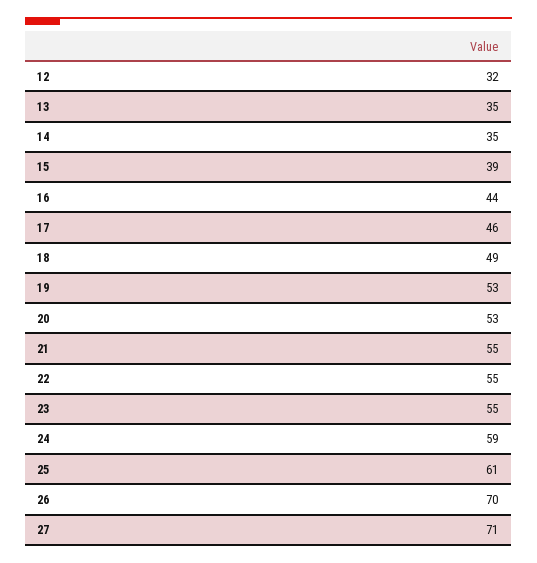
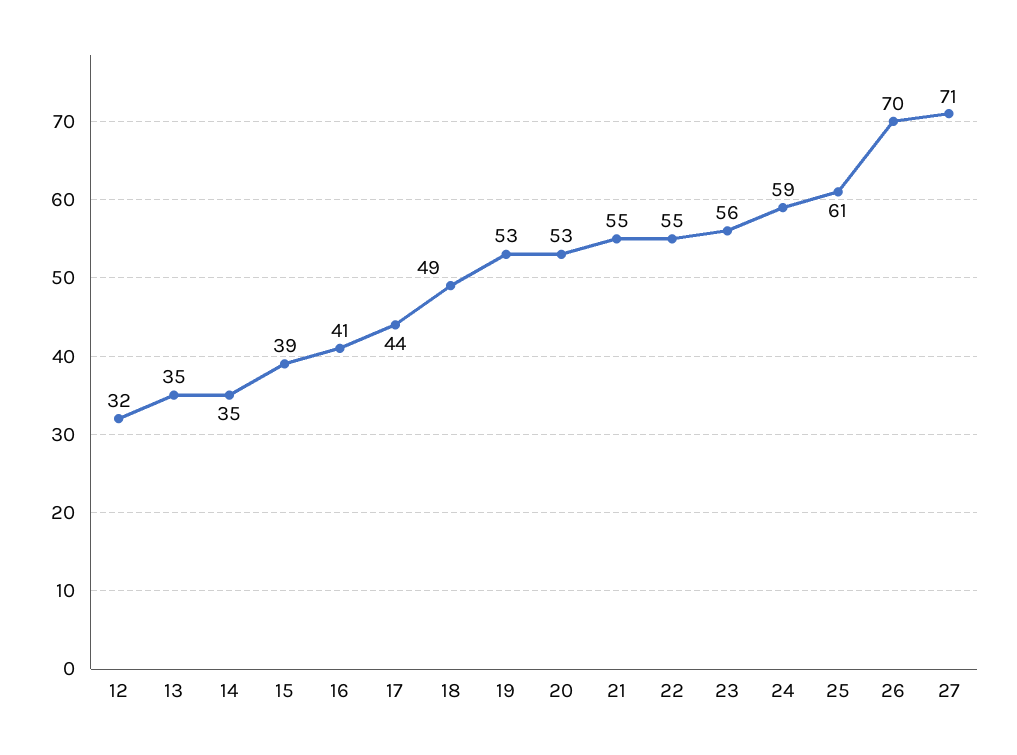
16: 44 -> 41
17: 46 -> 44
23: 55 -> 56

